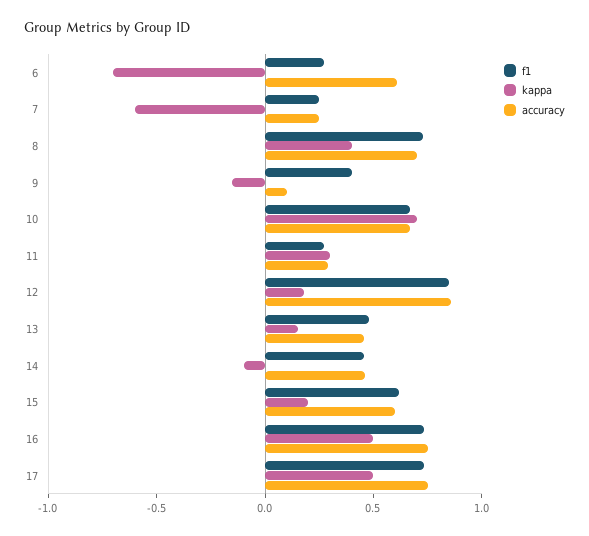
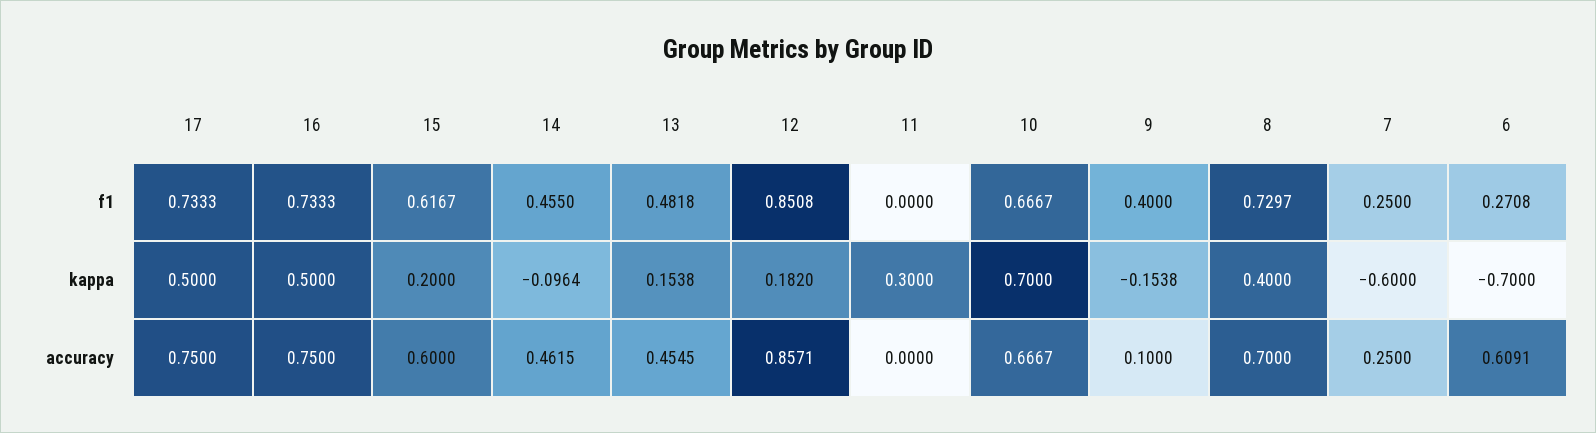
f1, 11: 0.3 -> 0
accuracy, 11: 0.3 -> 0

